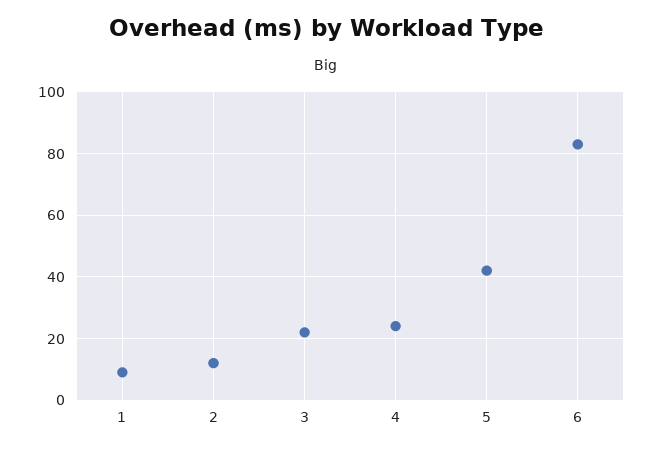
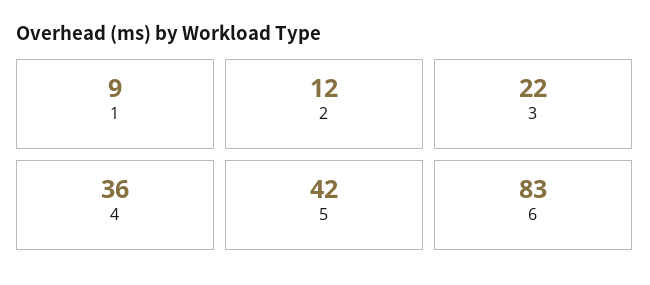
4: 25 -> 36

